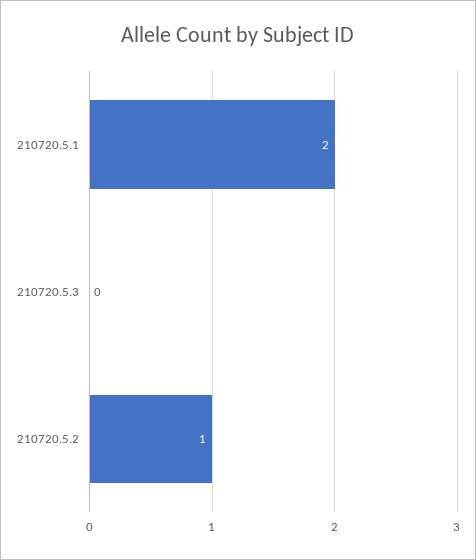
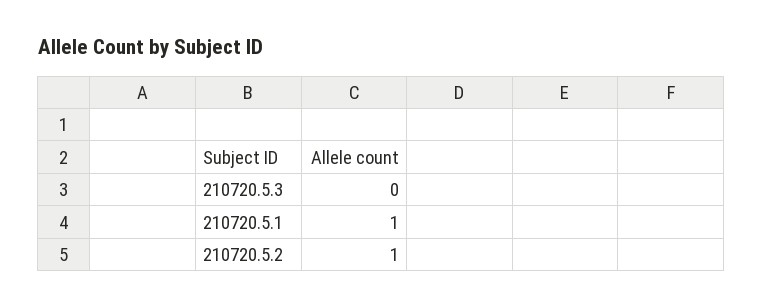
210720.5.1: 2 -> 1

